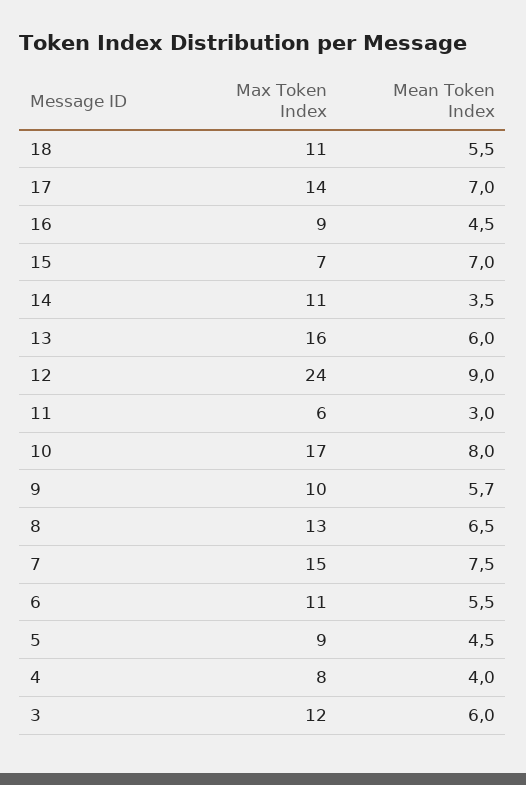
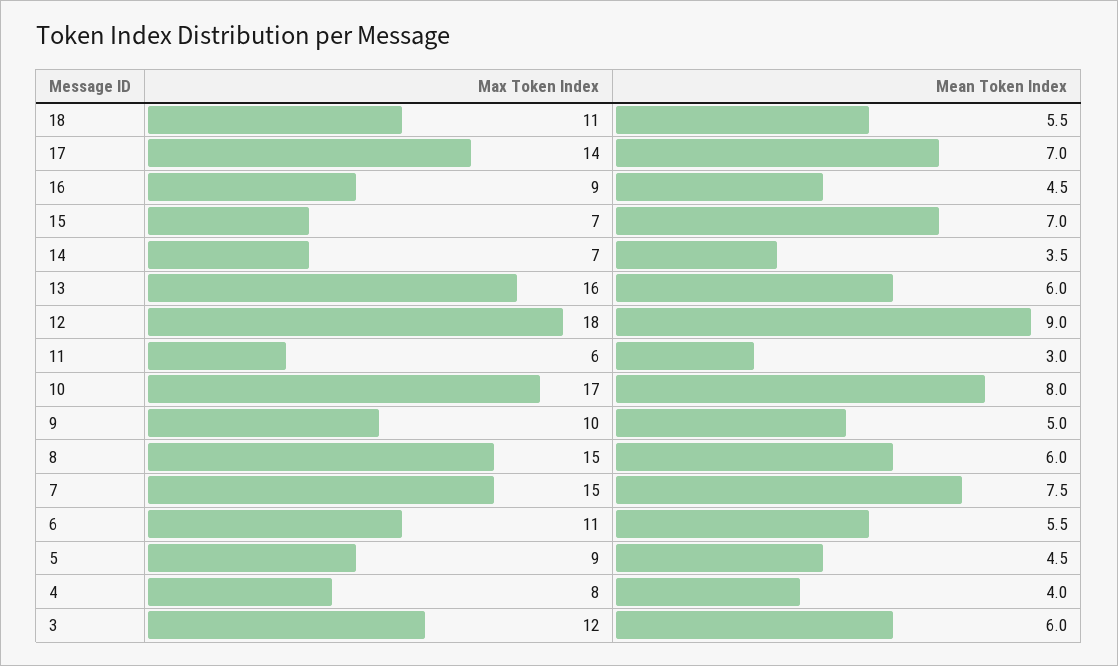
Max Token Index, 14: 11 -> 7
Max Token Index, 12: 24 -> 18
Mean Token Index, 9: 5.7 -> 5
Max Token Index, 8: 13 -> 15
Mean Token Index, 8: 6.5 -> 6

